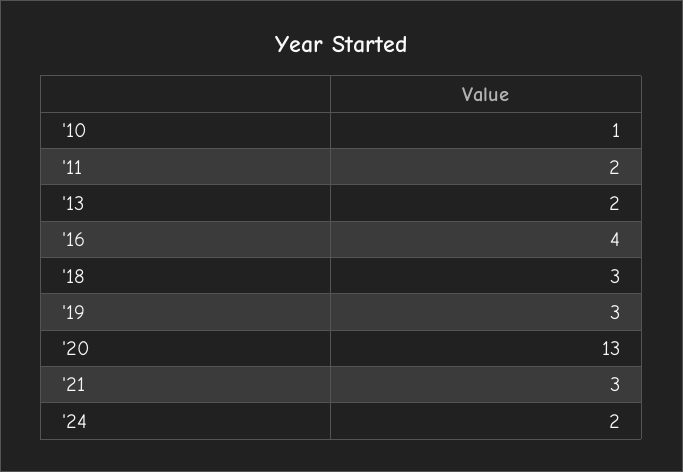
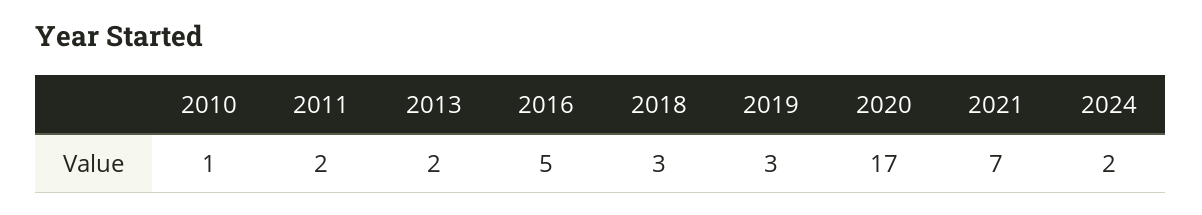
'16: 4 -> 5
'20: 13 -> 17
'21: 3 -> 7

